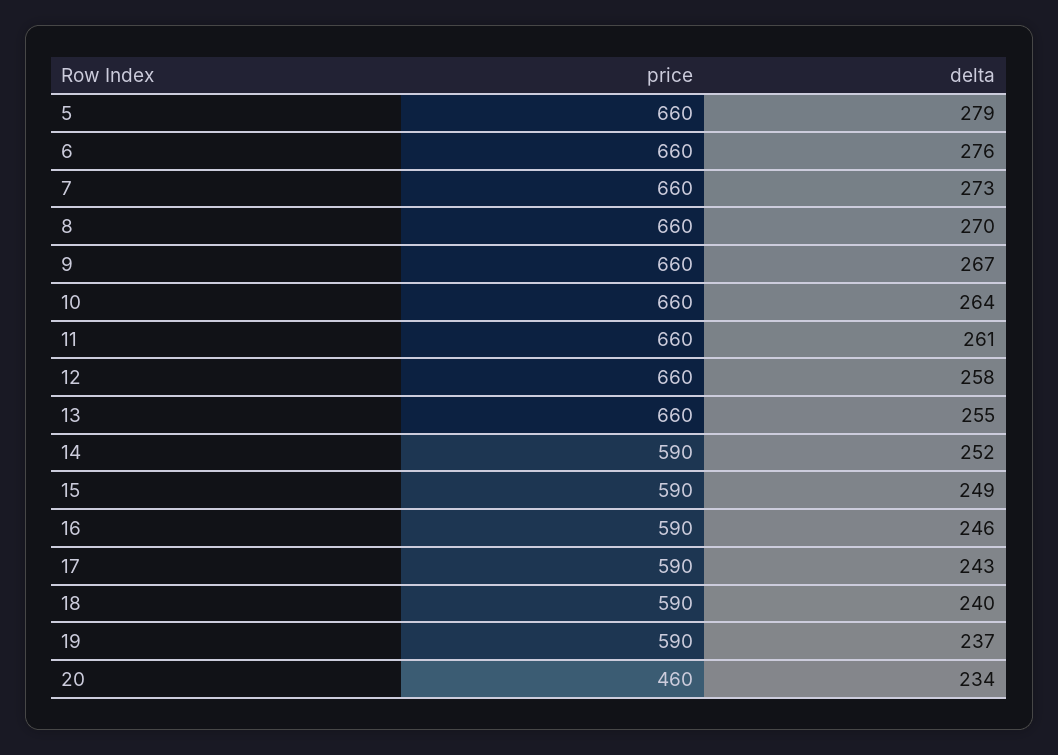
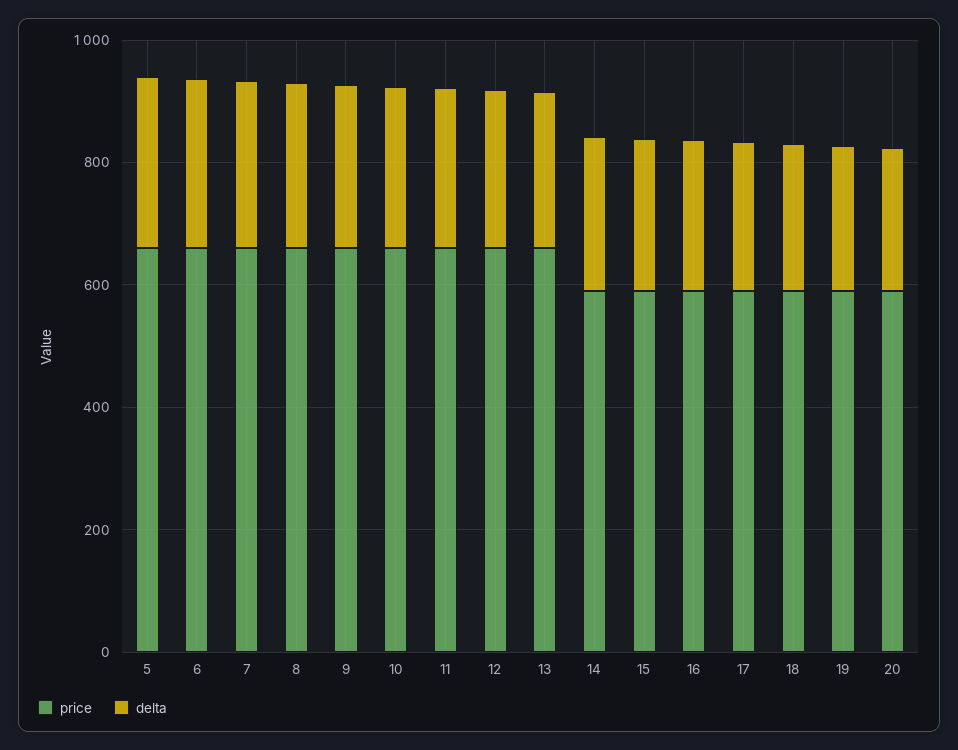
price, 20: 460 -> 600

